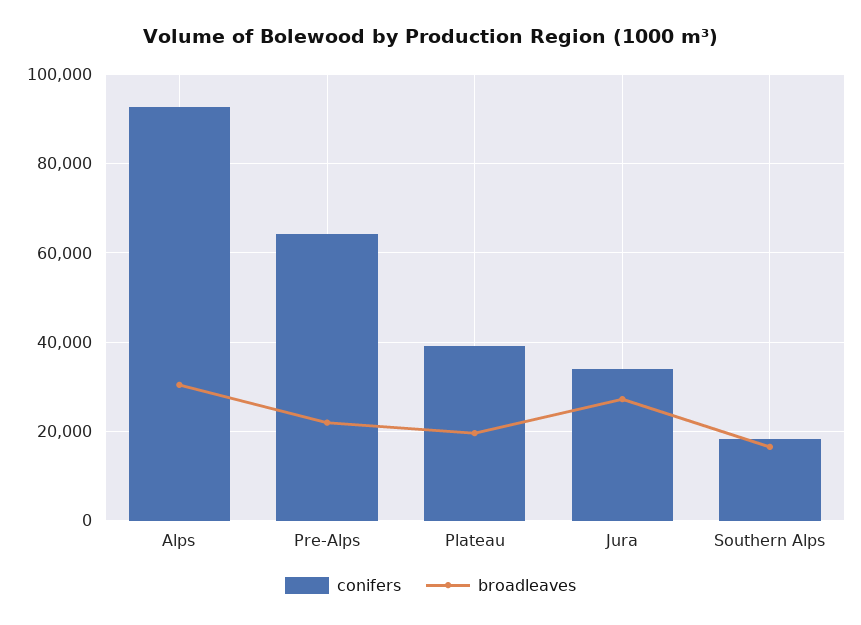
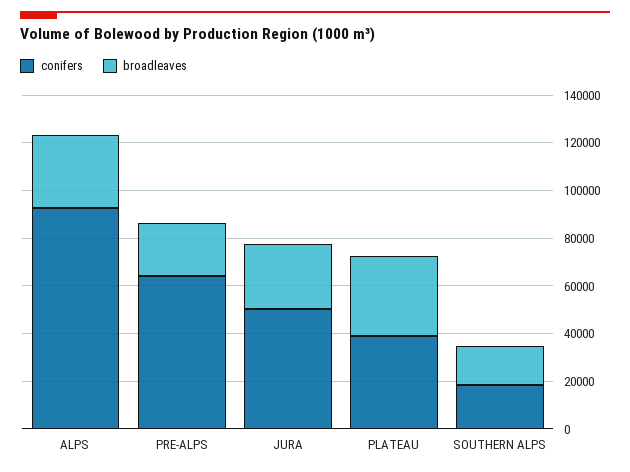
broadleaves, Plateau: 20000 -> 35000
conifers, Jura: 34000 -> 50000

